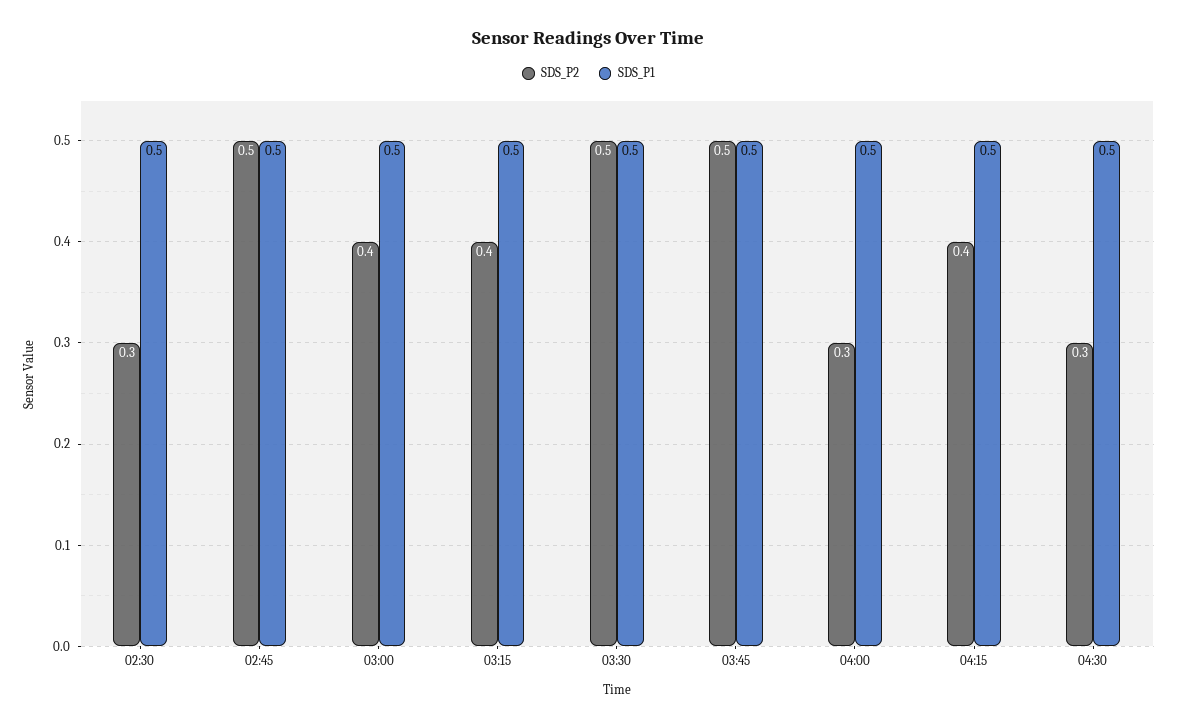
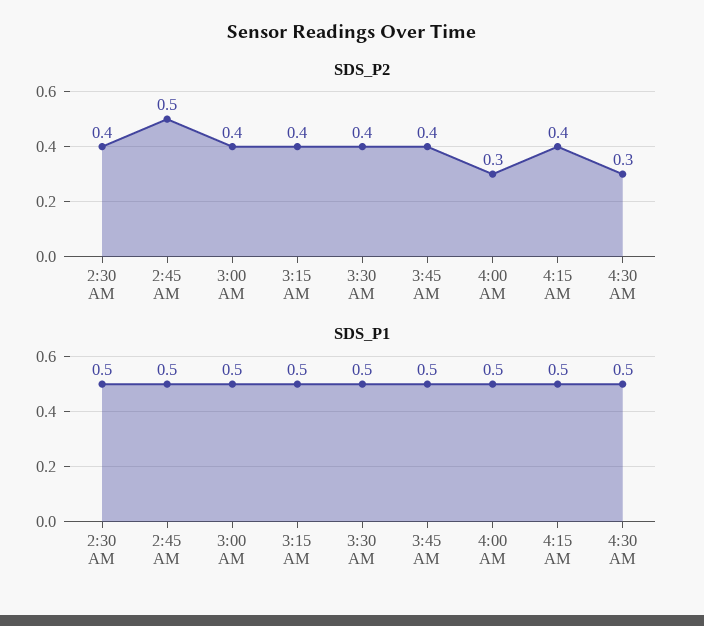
SDS_P2, 02:30: 0.3 -> 0.4
SDS_P2, 03:30: 0.5 -> 0.4
SDS_P2, 03:45: 0.5 -> 0.4

